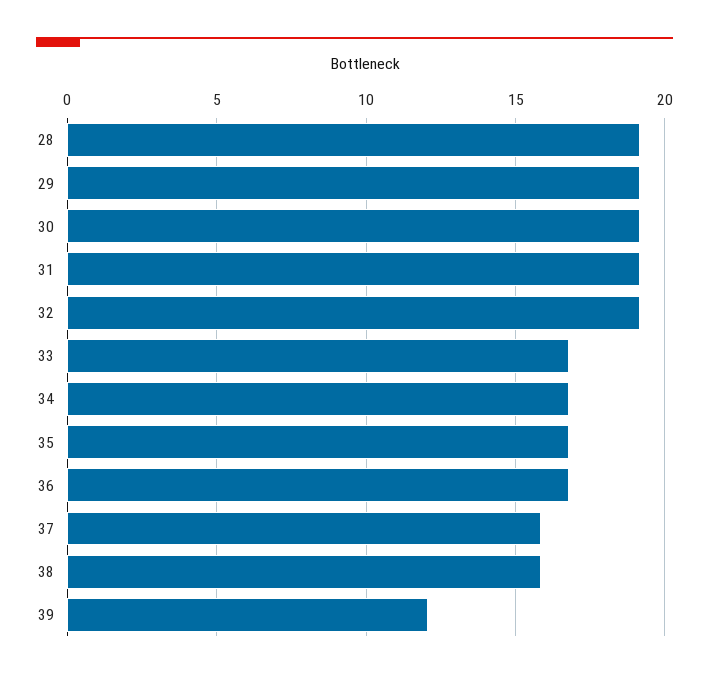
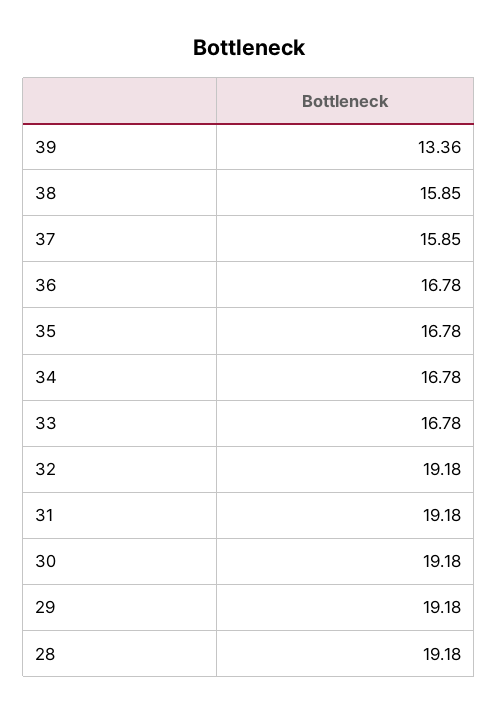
39: 12 -> 13.36

